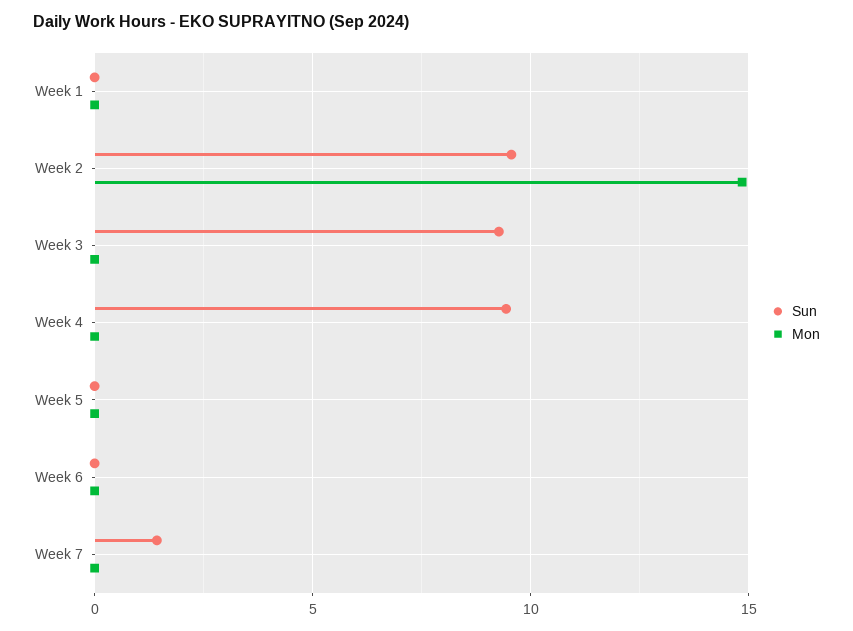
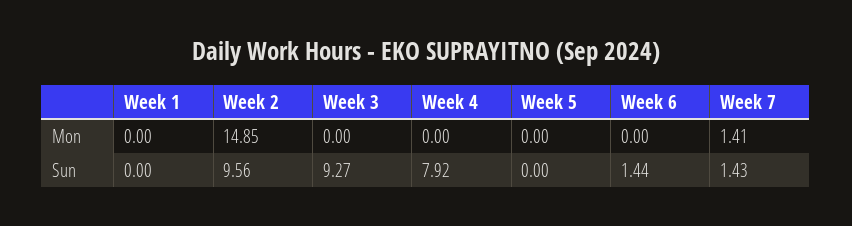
Sun, Week 4: 9.5 -> 7.92
Sun, Week 6: 0 -> 1.44
Mon, Week 7: 0 -> 1.41

